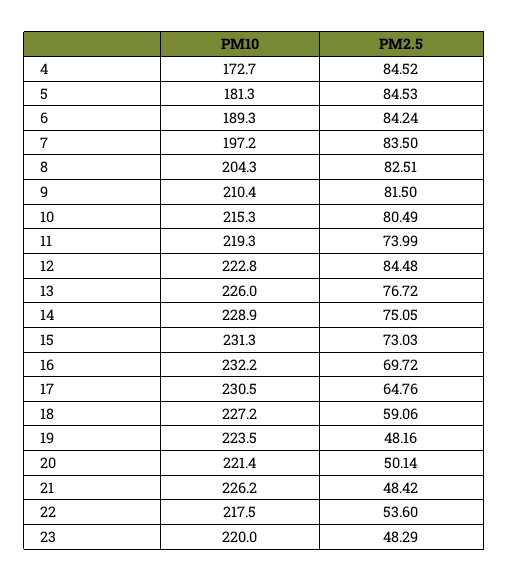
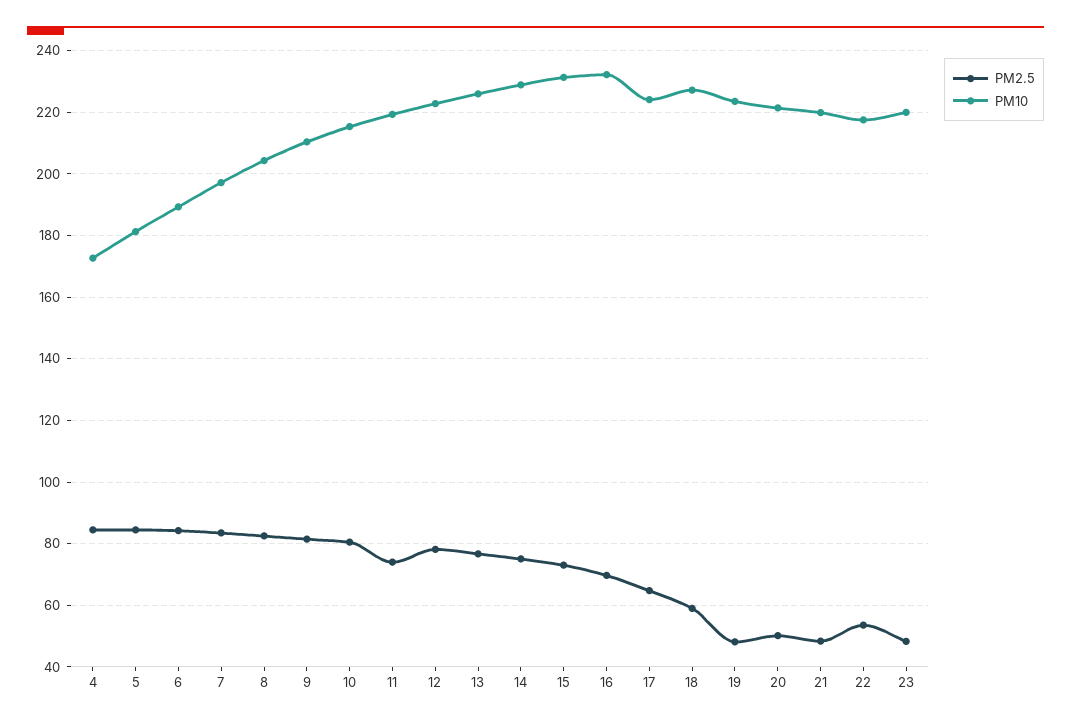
PM2.5, 12: 84.48 -> 78
PM10, 17: 230.5 -> 224
PM10, 21: 226.2 -> 220

